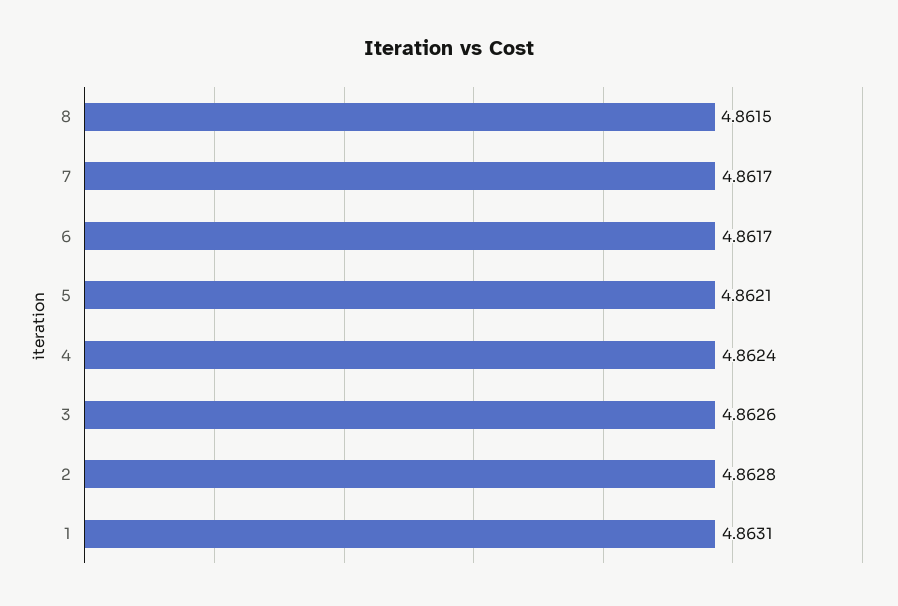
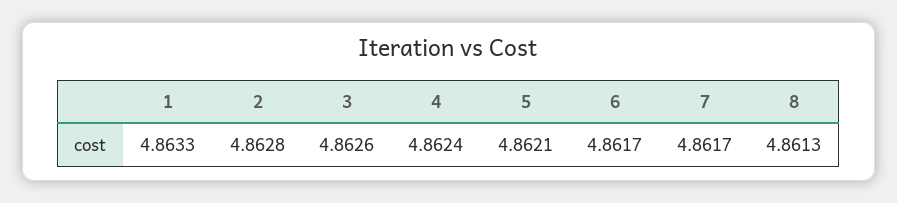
8: 4.8615 -> 4.8613
1: 4.8631 -> 4.8633

